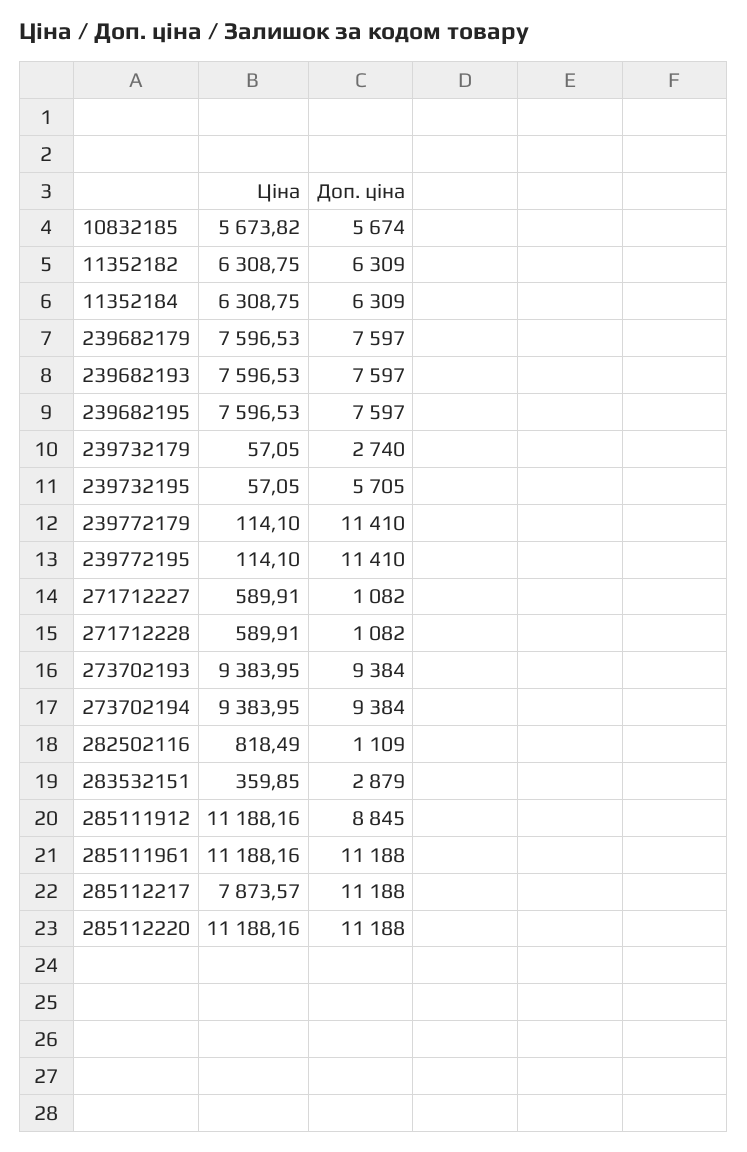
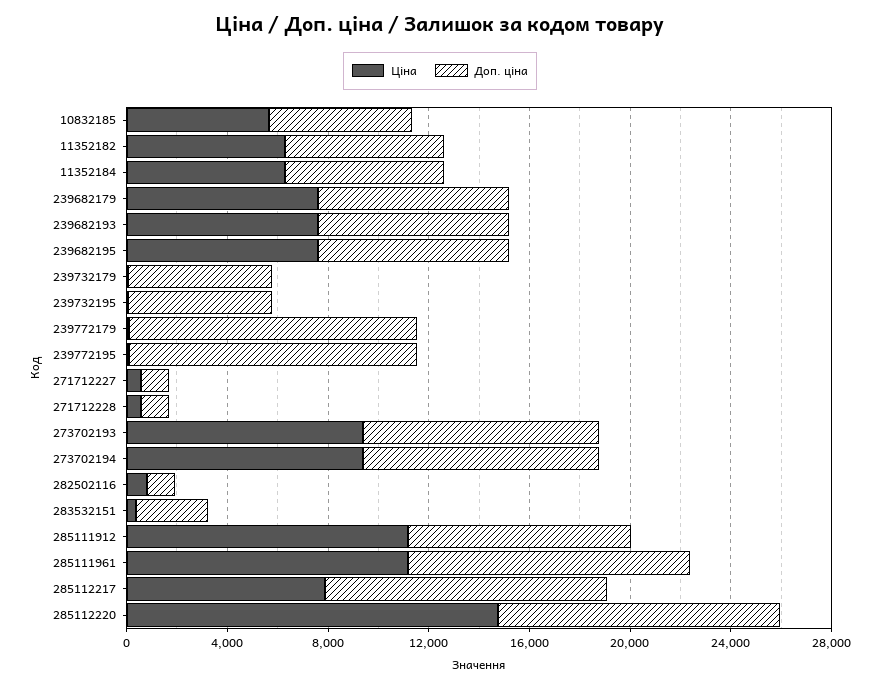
Доп. ціна, 239732179: 2740 -> 6000
Ціна, 285112220: 11188.16 -> 15000

